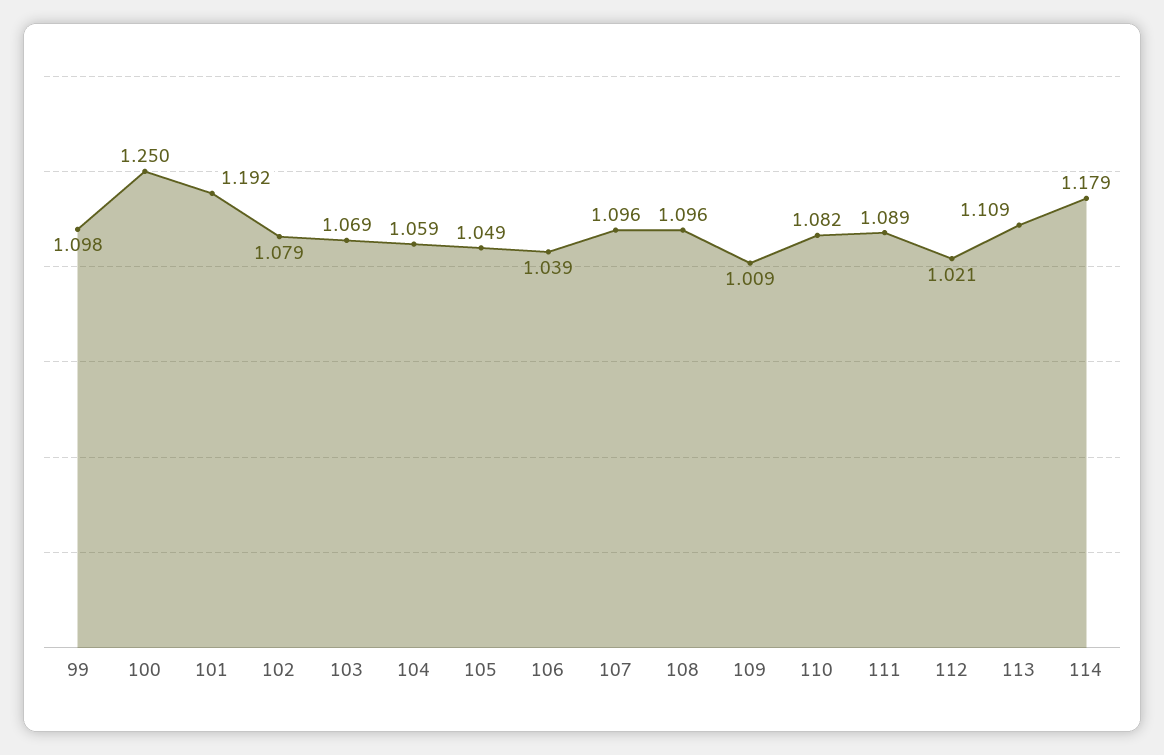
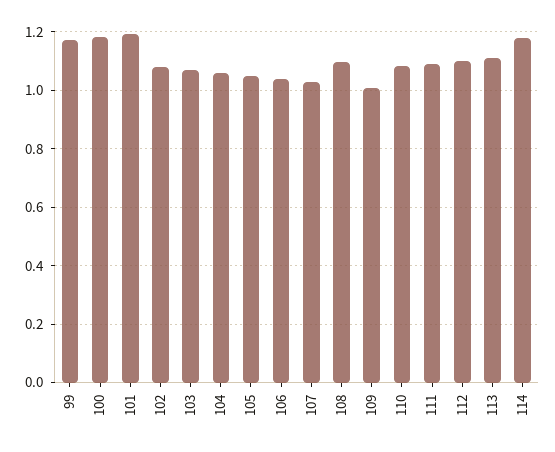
99: 1.098 -> 1.175
100: 1.25 -> 1.175
107: 1.096 -> 1.025
112: 1.021 -> 1.1

